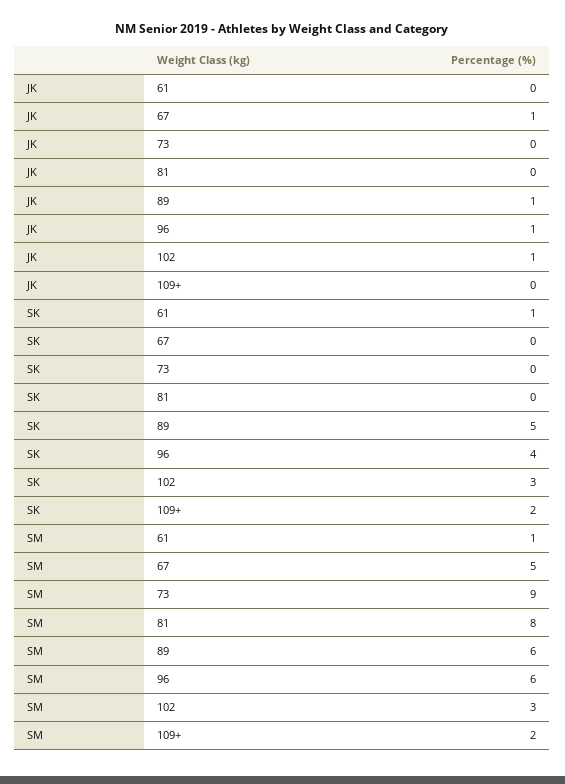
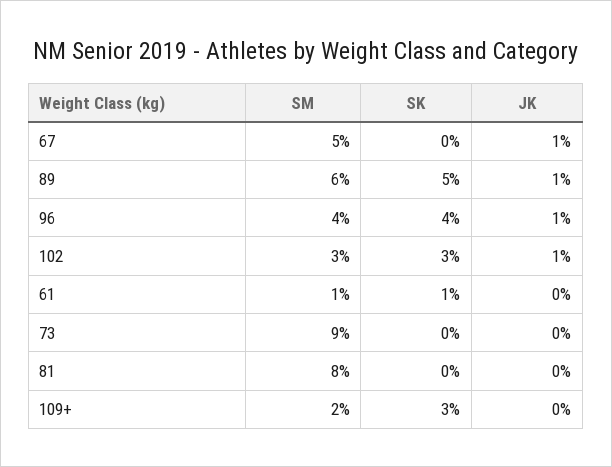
SK, 109+: 2 -> 3
SM, 96: 6 -> 4

